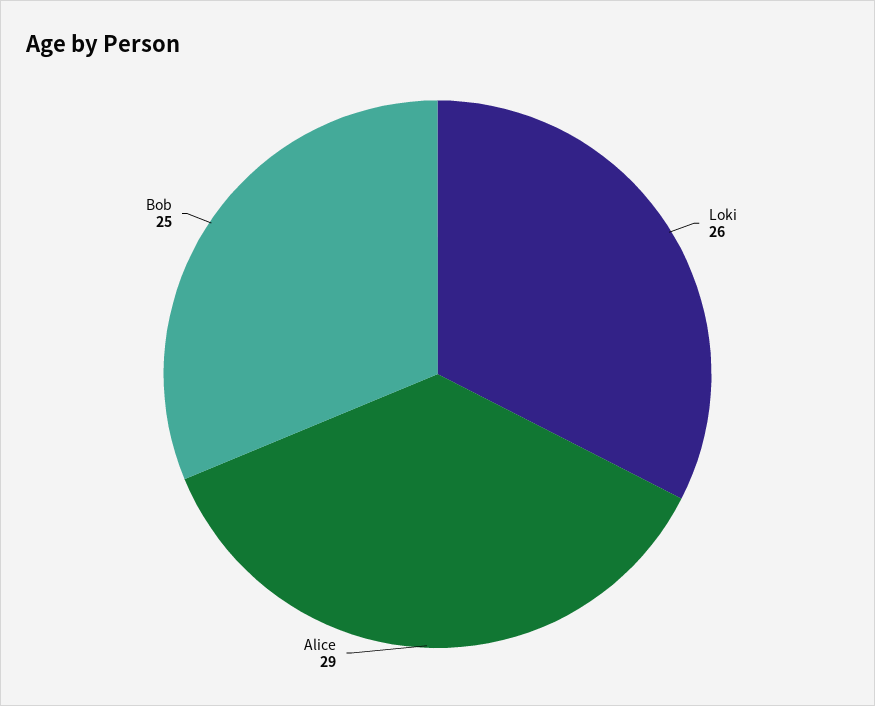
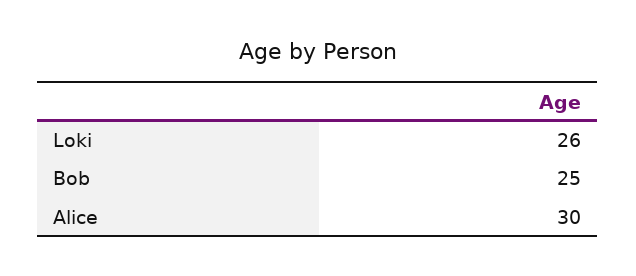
Alice: 29 -> 30

